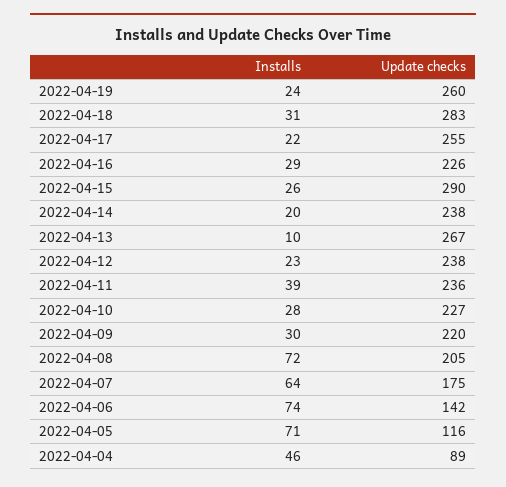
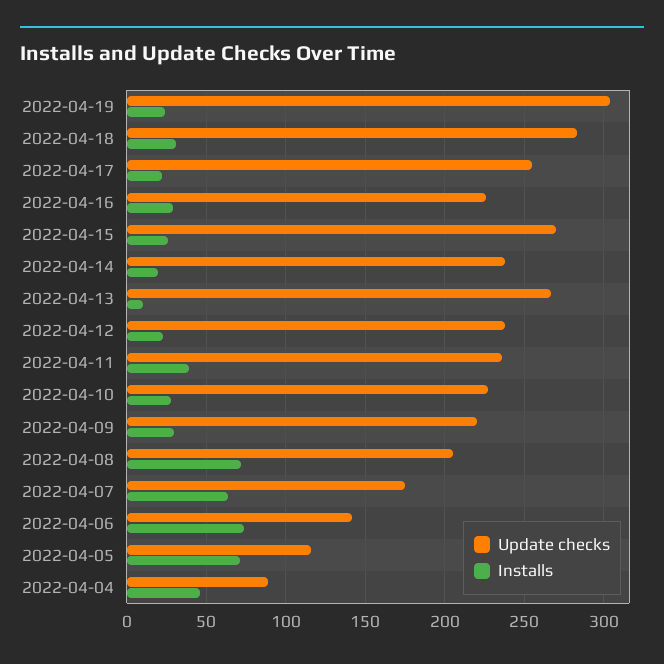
Update checks, 2022-04-19: 260 -> 305
Update checks, 2022-04-15: 290 -> 270

